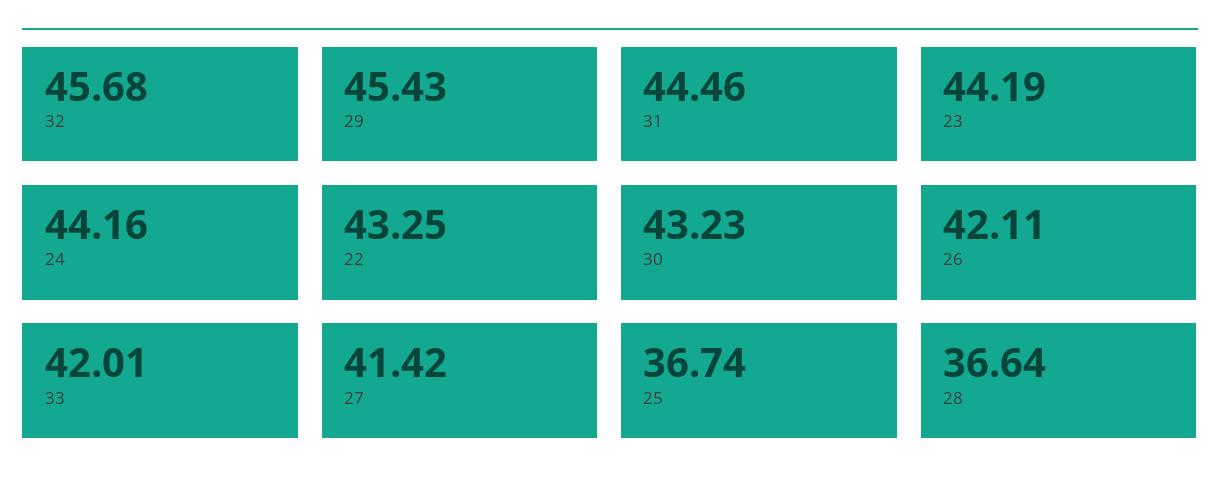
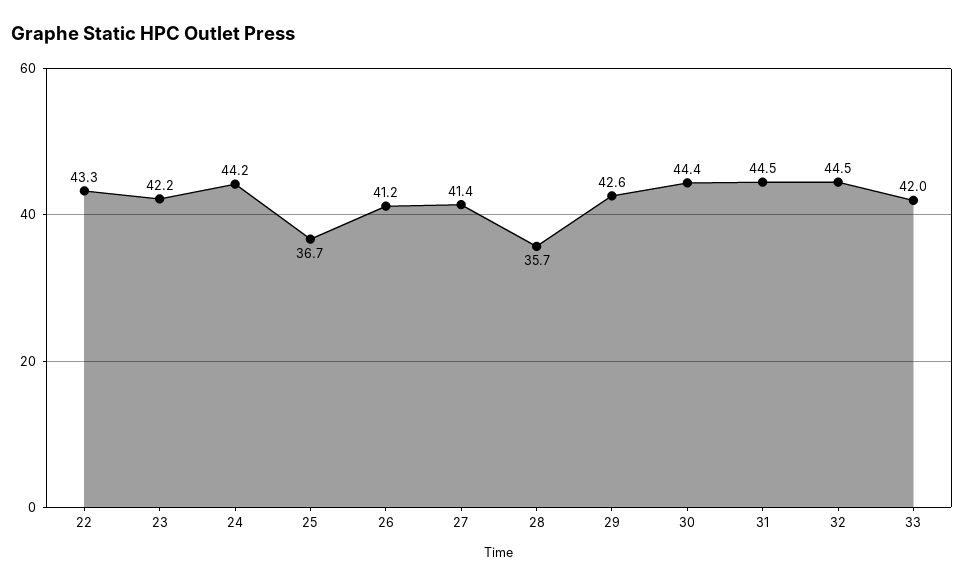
32: 45.68 -> 44.5
29: 45.43 -> 42.6
23: 44.19 -> 42.2
30: 43.23 -> 44.4
26: 42.11 -> 41.2
28: 36.64 -> 35.7

